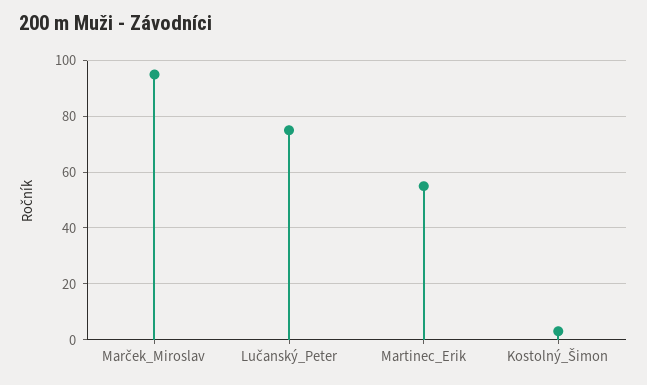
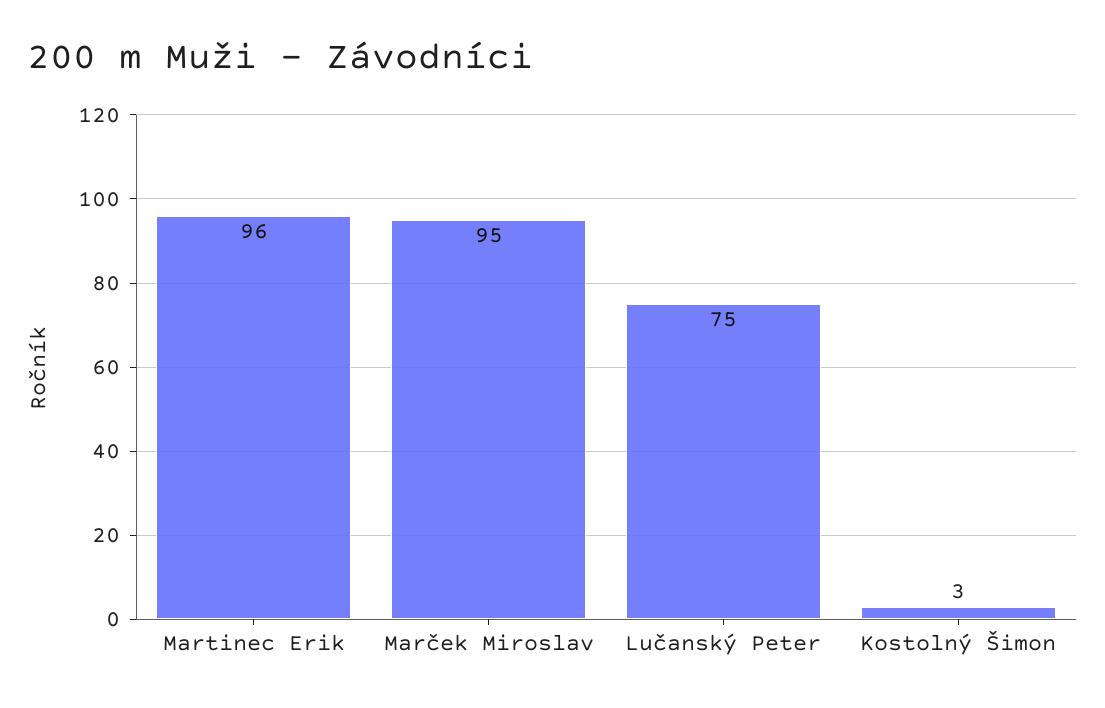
Martinec_Erik: 55 -> 96

